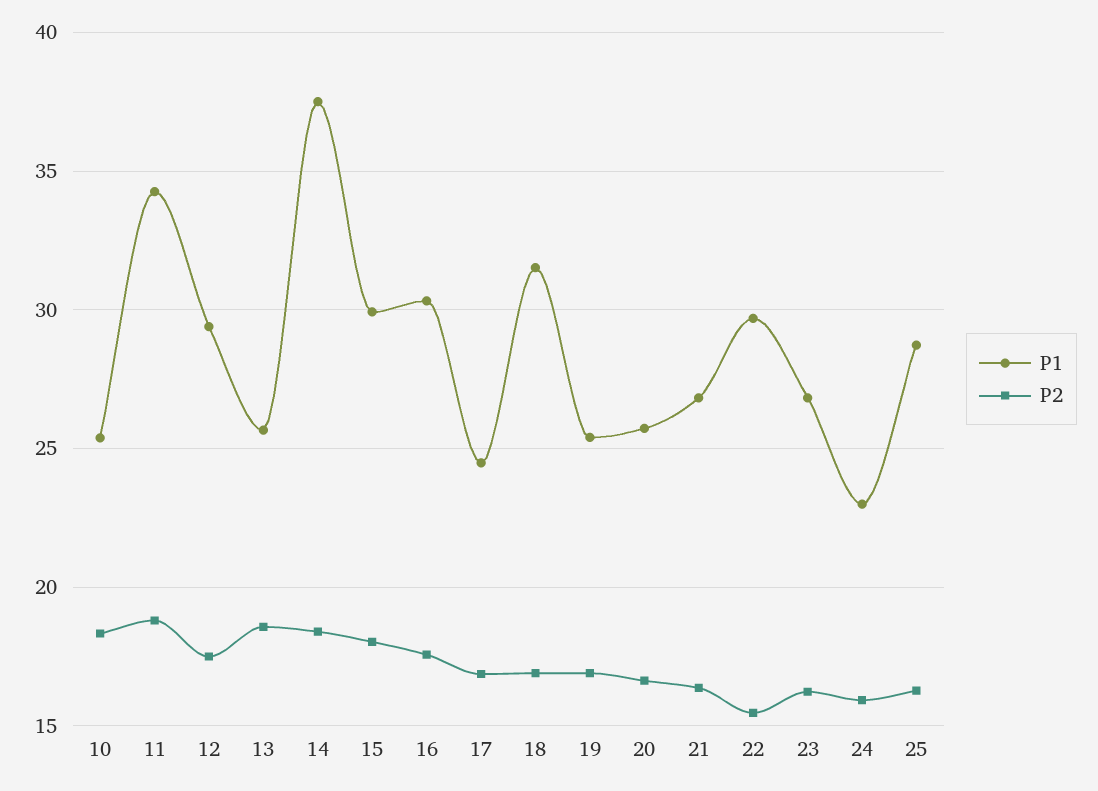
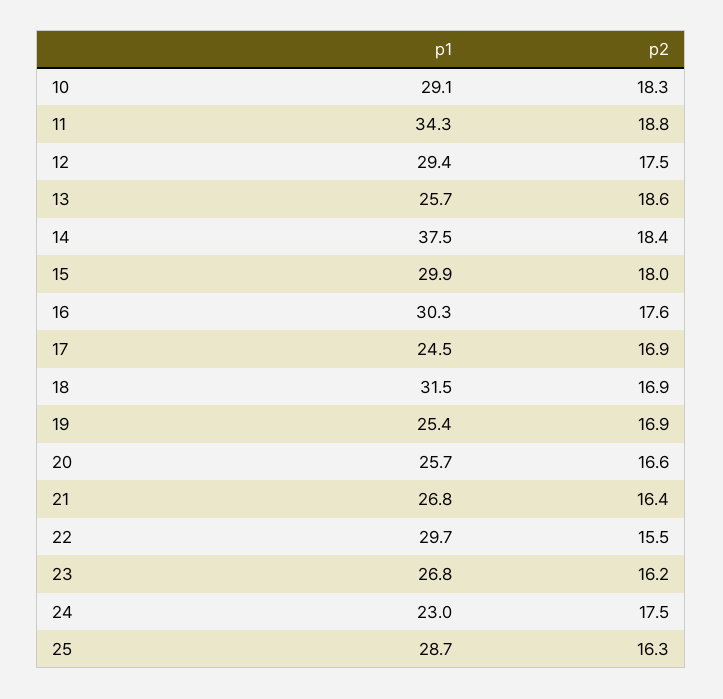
P1, 10: 25.5 -> 29.1
P2, 24: 16 -> 17.5

